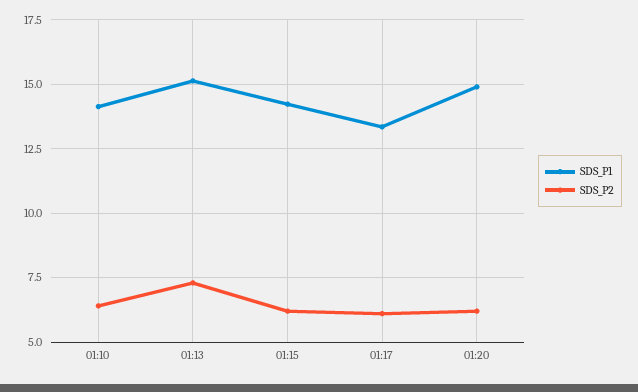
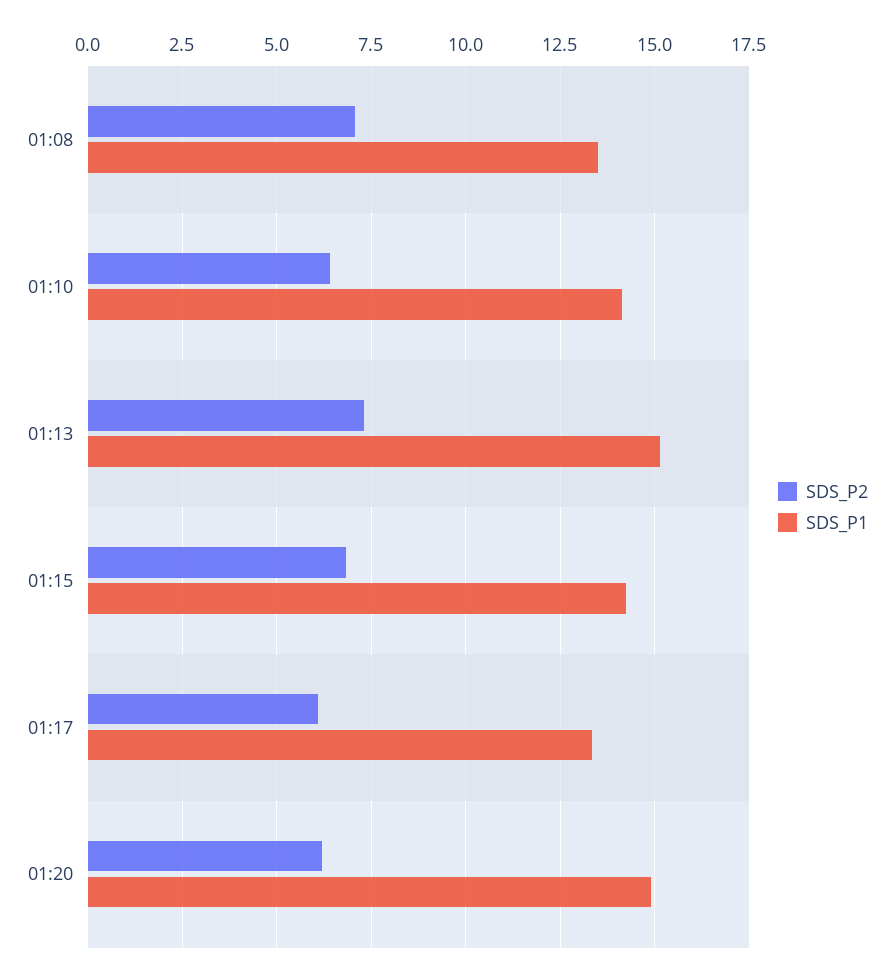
SDS_P2, 01:15: 6.25 -> 6.75
SDS_P2, 01:08: none -> 7
SDS_P1, 01:08: none -> 13.5

